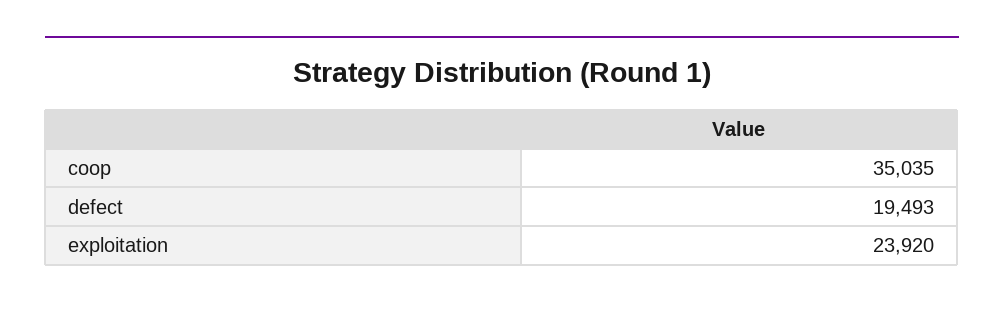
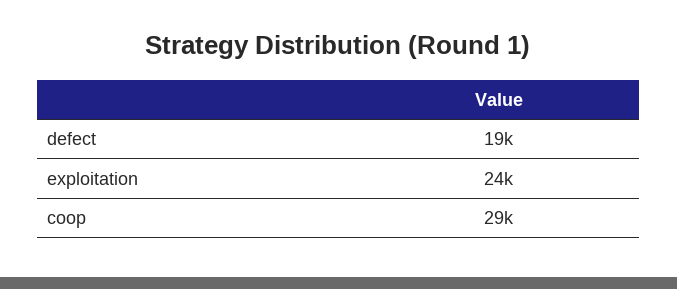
coop: 35035 -> 29000

